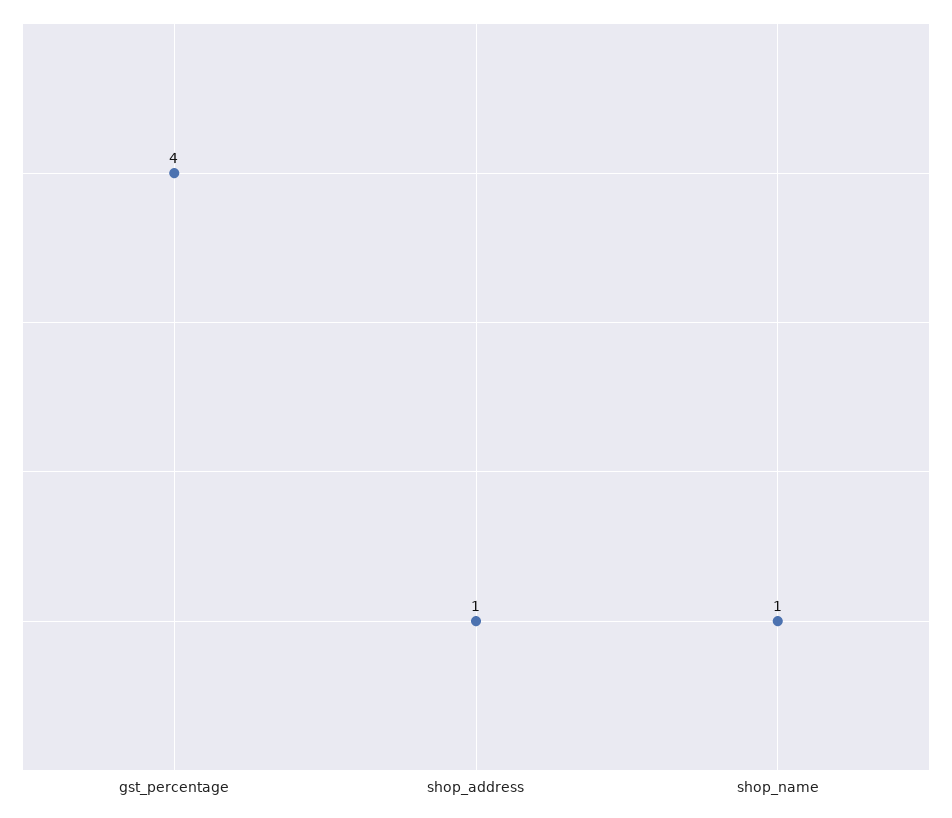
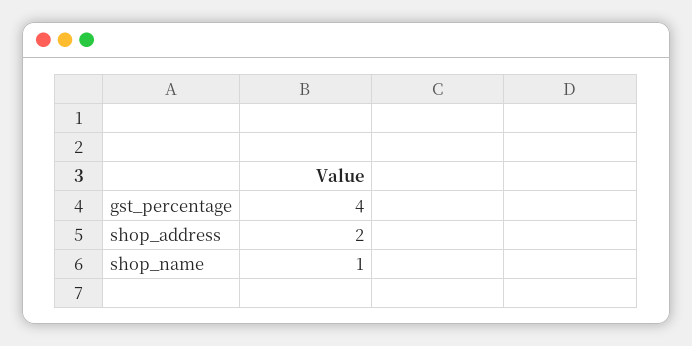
shop_address: 1 -> 2

